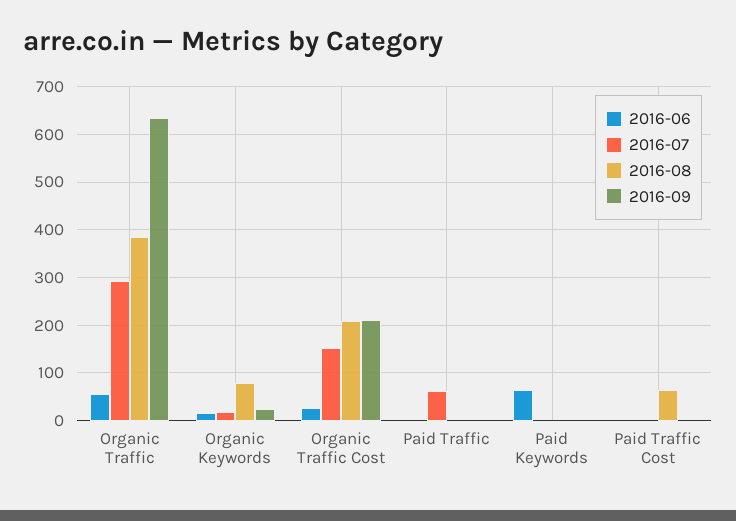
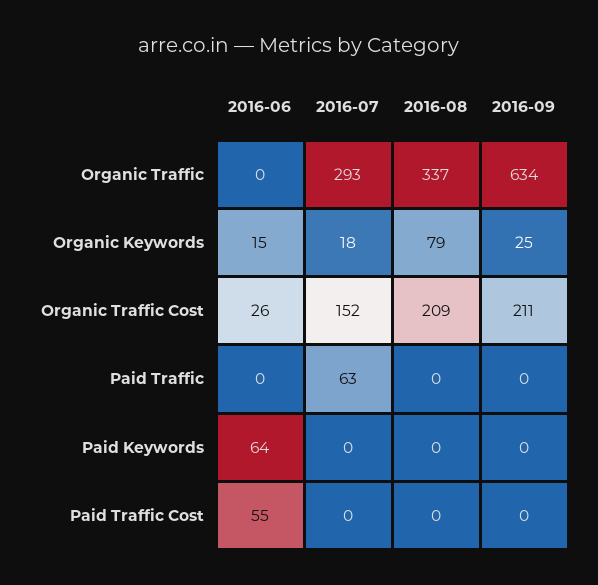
2016-06, Organic Traffic: 60 -> 0
2016-08, Organic Traffic: 380 -> 337
2016-06, Paid Traffic Cost: 0 -> 55
2016-08, Paid Traffic Cost: 60 -> 0

